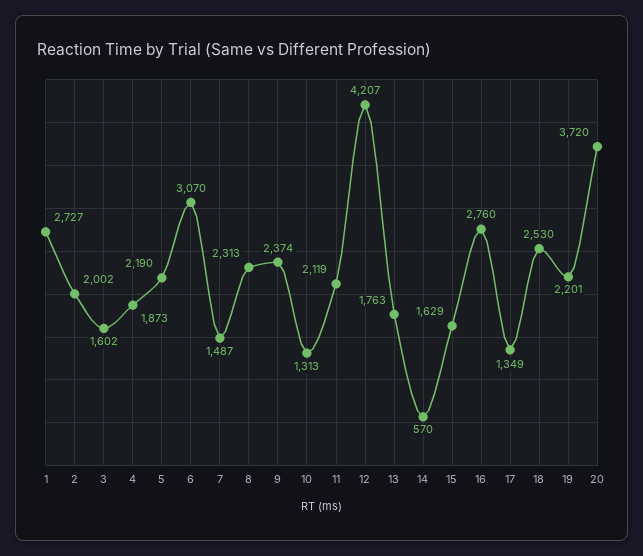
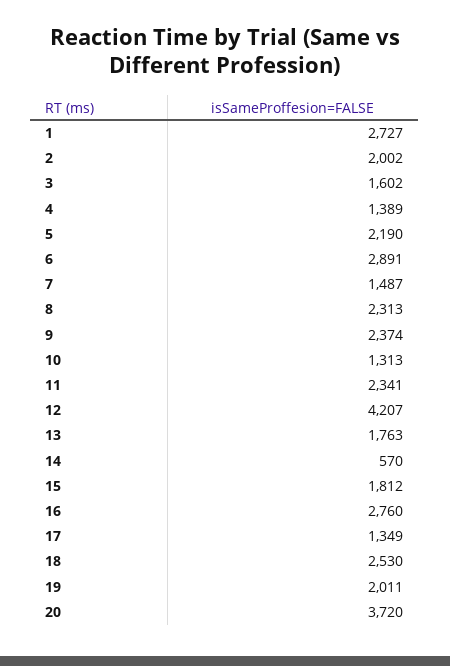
4: 1873 -> 1389
6: 3070 -> 2891
11: 2119 -> 2341
15: 1629 -> 1812
19: 2201 -> 2011

